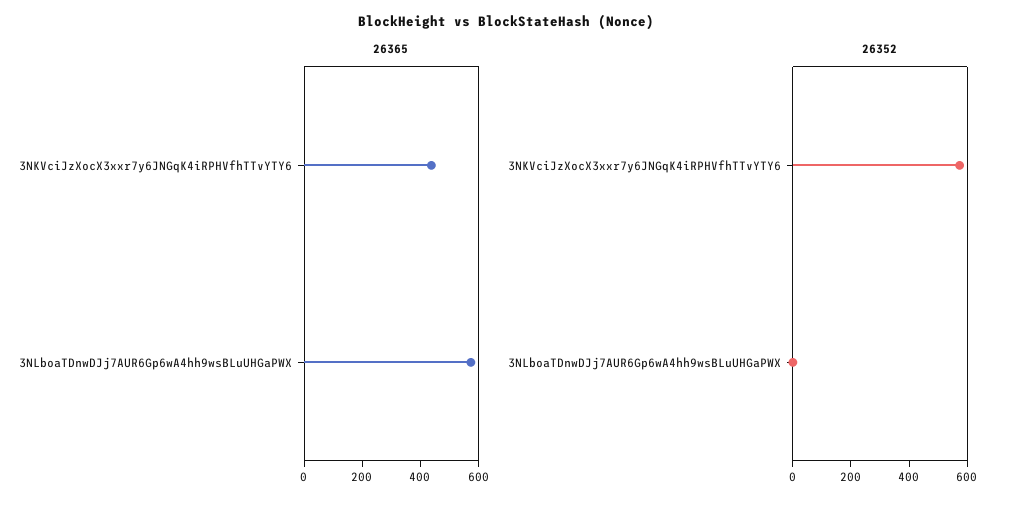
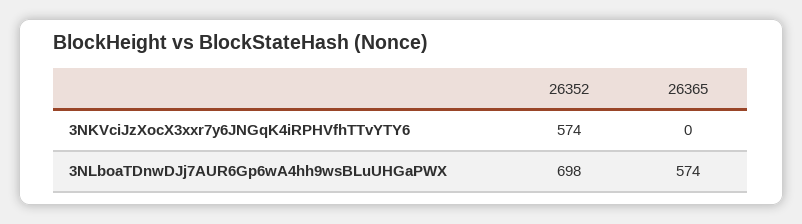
26365, 3NKVciJzXocX3xxr7y6JNGqK4iRPHVfhTTvYTY6: 450 -> 0
26352, 3NLboaTDnwDJj7AUR6Gp6wA4hh9wsBLuUHGaPWX: 0 -> 698

